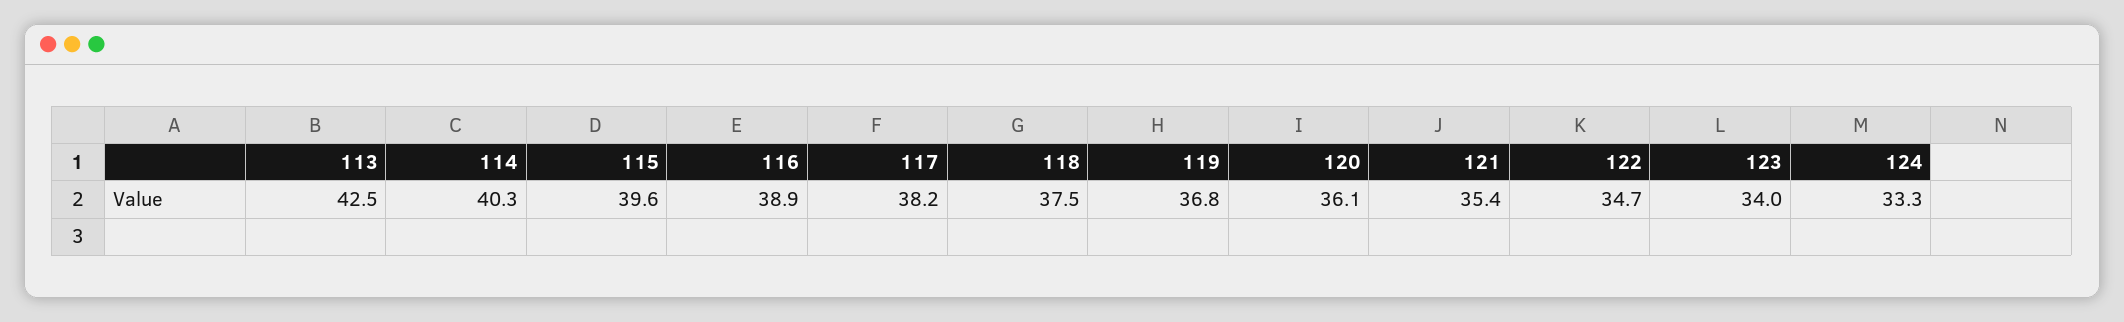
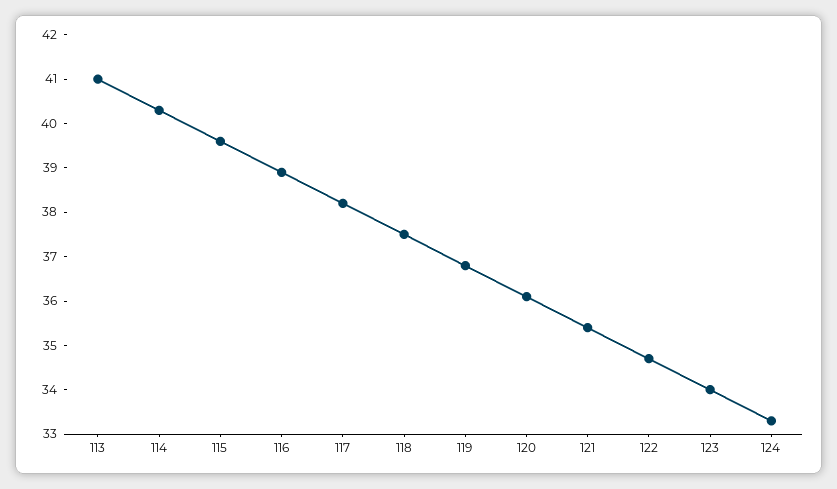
113: 42.5 -> 41

